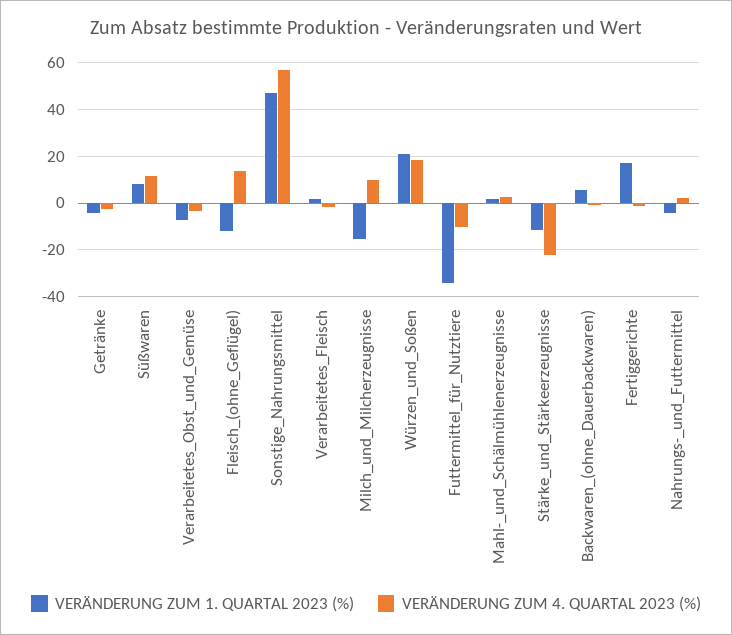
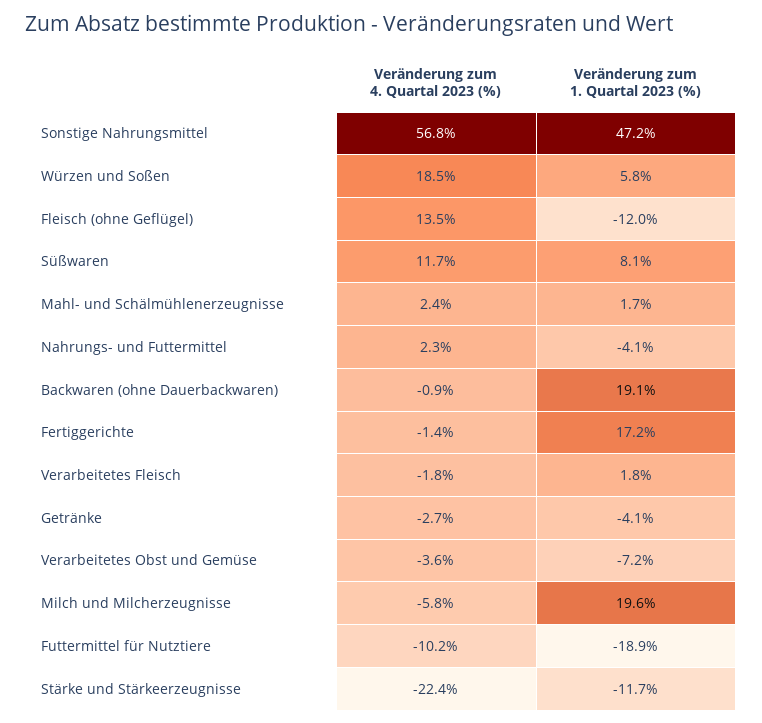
VERÄNDERUNG ZUM 1. QUARTAL 2023 (%), Milch_und_Milcherzeugnisse: -15 -> 19.6
VERÄNDERUNG ZUM 4. QUARTAL 2023 (%), Milch_und_Milcherzeugnisse: 10 -> -5.8
VERÄNDERUNG ZUM 1. QUARTAL 2023 (%), Würzen_und_Soßen: 20 -> 5.8
VERÄNDERUNG ZUM 1. QUARTAL 2023 (%), Futtermittel_für_Nutztiere: -35 -> -18.9
VERÄNDERUNG ZUM 1. QUARTAL 2023 (%), Backwaren_(ohne_Dauerbackwaren): 5 -> 19.1

